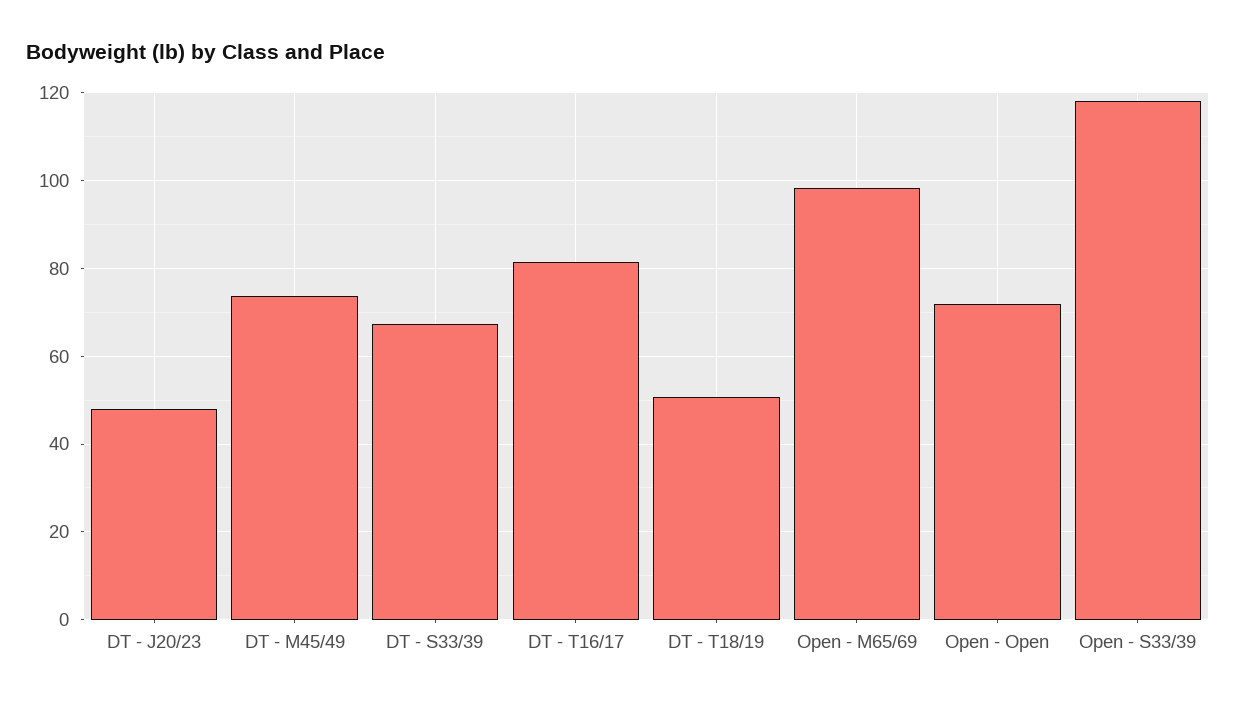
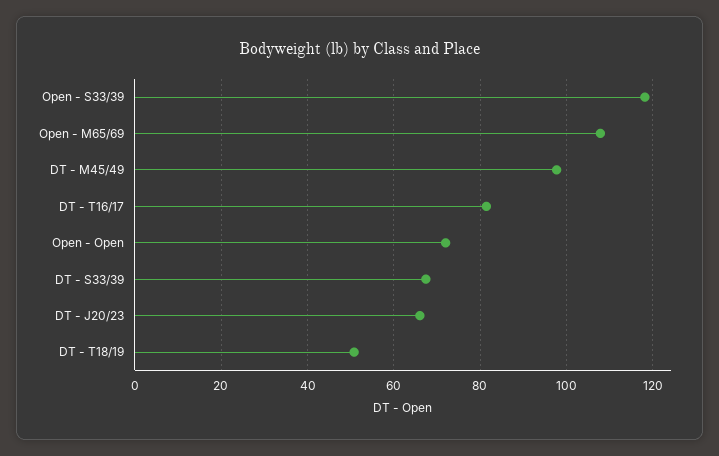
DT - J20/23: 48 -> 66
DT - M45/49: 74 -> 98
Open - M65/69: 98 -> 108

